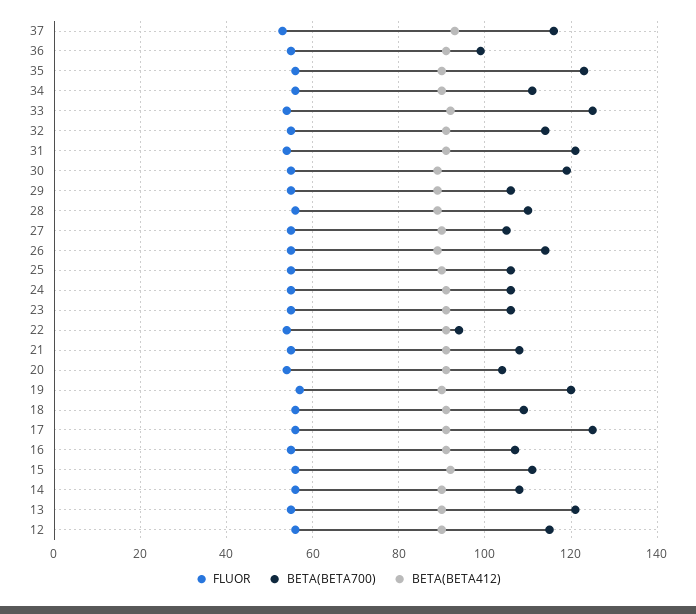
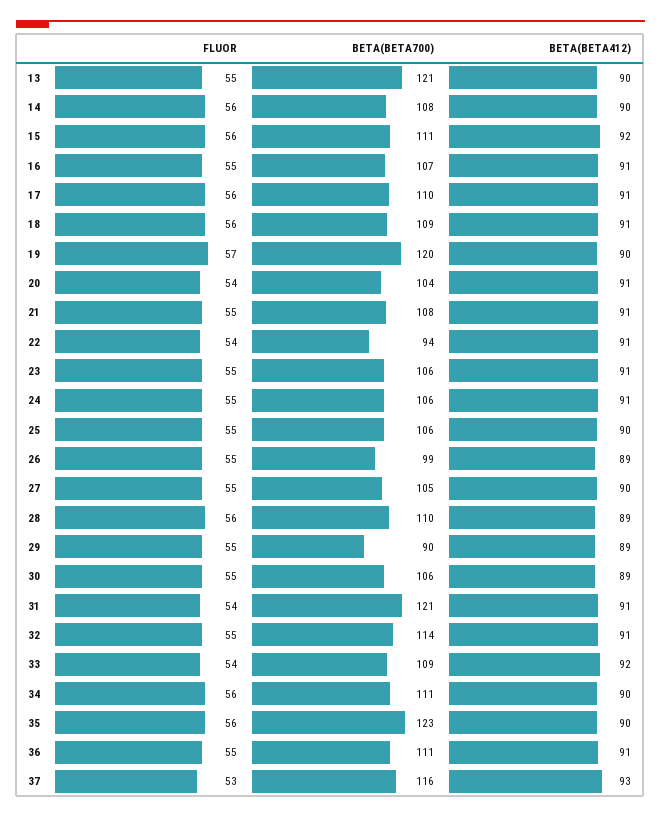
BETA(BETA700), 36: 100 -> 111
BETA(BETA700), 33: 125 -> 109
BETA(BETA700), 30: 120 -> 106
BETA(BETA700), 29: 105 -> 90
BETA(BETA700), 26: 115 -> 99
BETA(BETA700), 17: 125 -> 110
FLUOR, 12: 55 -> none
BETA(BETA700), 12: 115 -> none
BETA(BETA412), 12: 90 -> none

